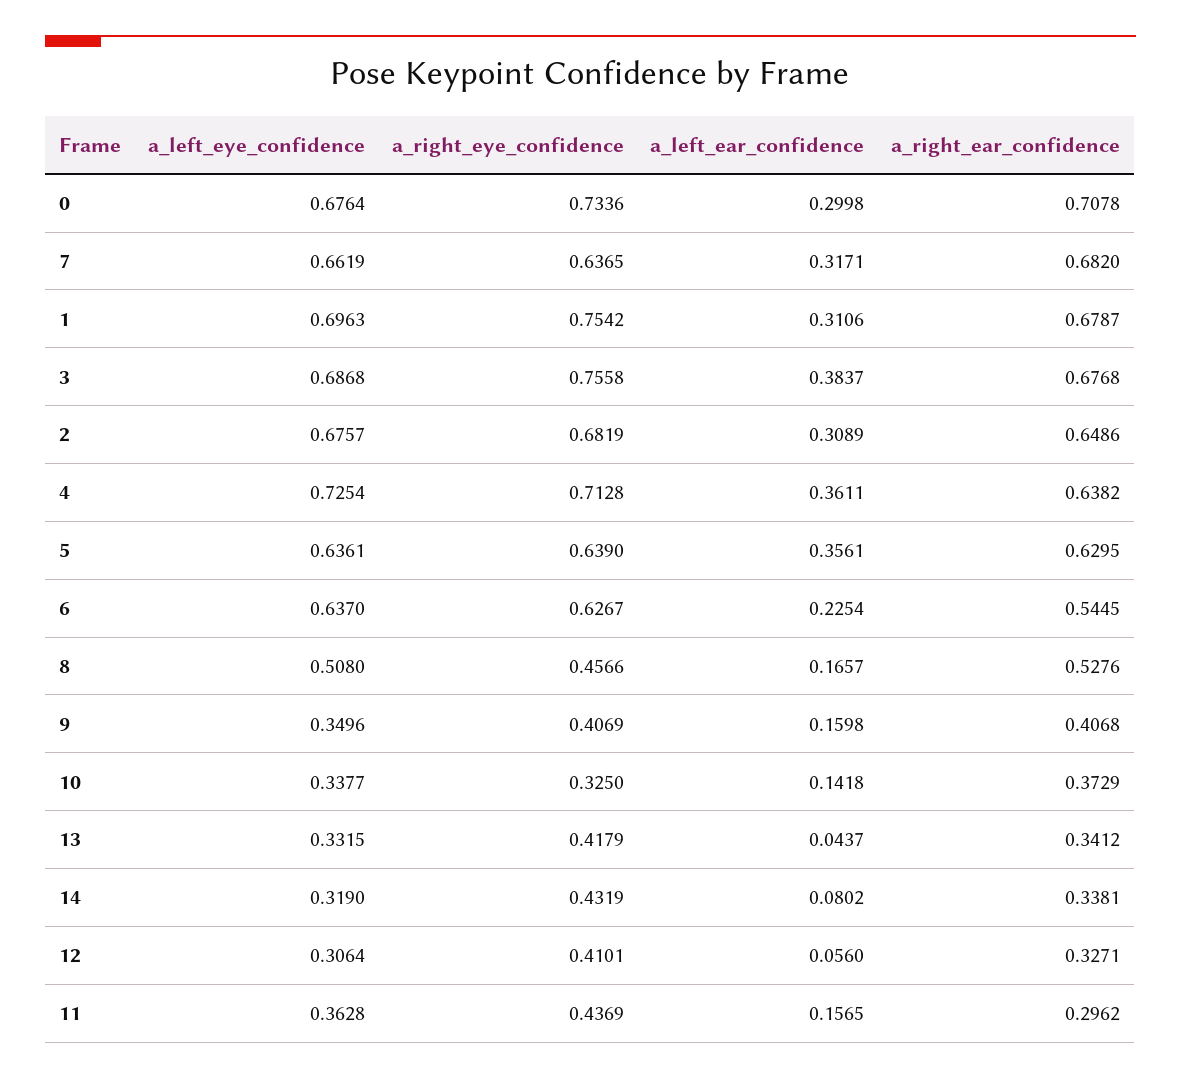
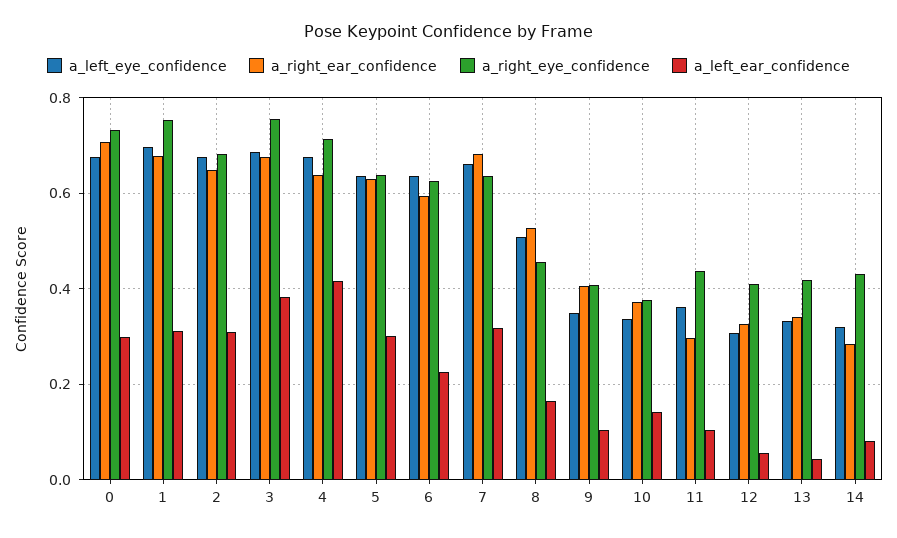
a_left_eye_confidence, 4: 0.7254 -> 0.68
a_left_ear_confidence, 4: 0.3611 -> 0.42
a_left_ear_confidence, 5: 0.3561 -> 0.3
a_right_ear_confidence, 6: 0.5445 -> 0.6
a_left_ear_confidence, 9: 0.1598 -> 0.1
a_right_eye_confidence, 10: 0.325 -> 0.38
a_right_ear_confidence, 14: 0.3381 -> 0.28
a_left_ear_confidence, 11: 0.1565 -> 0.1

